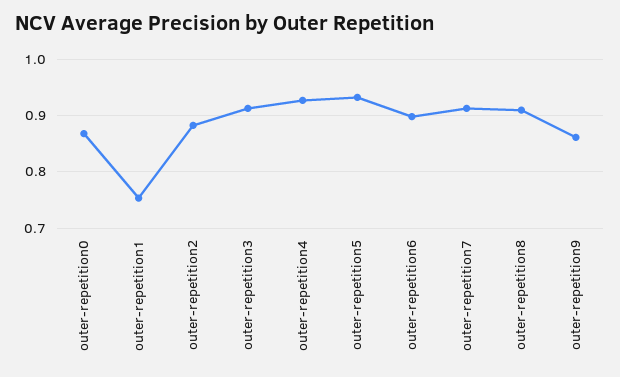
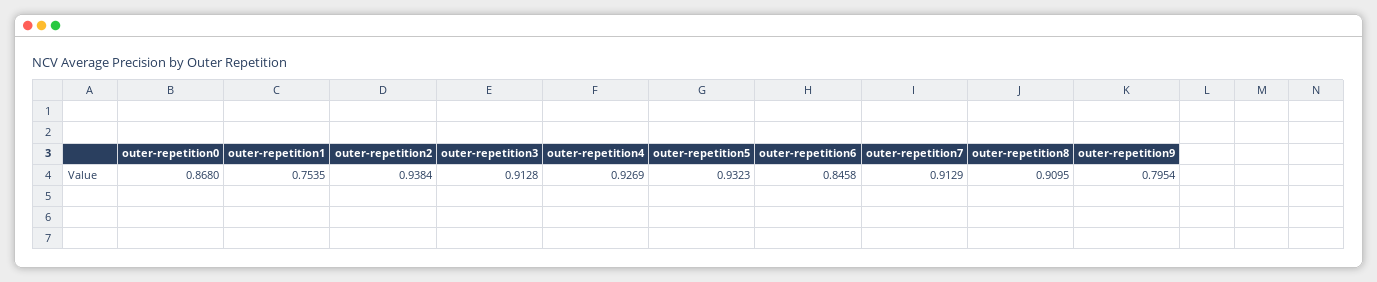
outer-repetition2: 0.88 -> 0.9384
outer-repetition6: 0.9 -> 0.8458
outer-repetition9: 0.86 -> 0.7954

